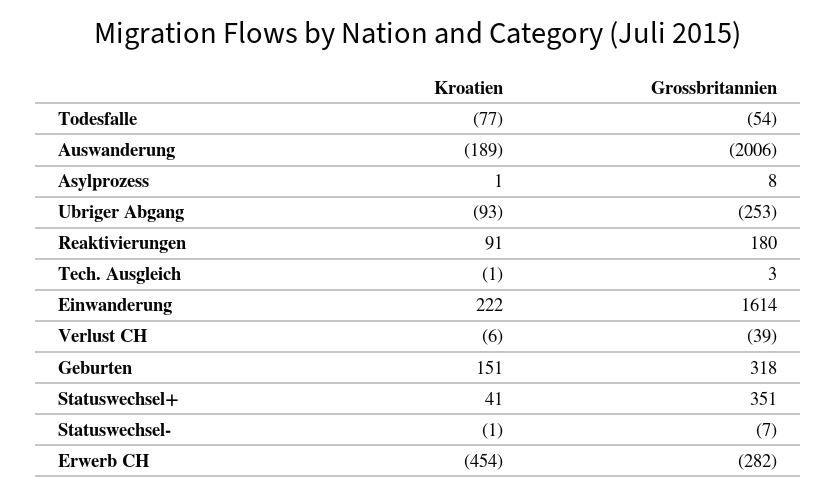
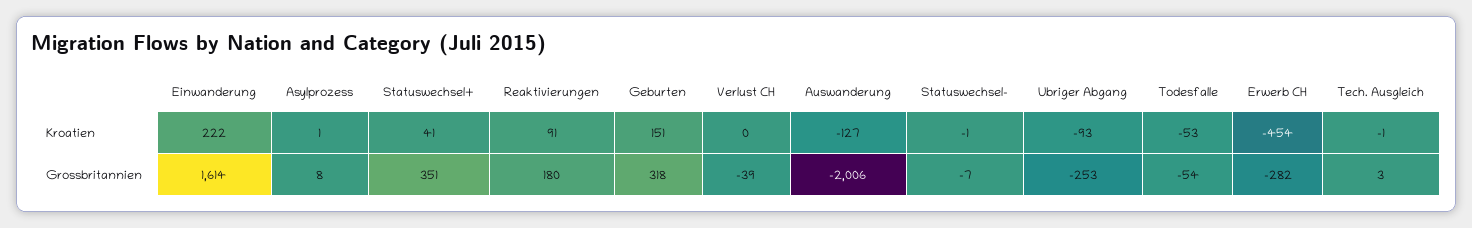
Kroatien, Todesfalle: -77 -> -53
Kroatien, Auswanderung: -189 -> -127
Kroatien, Verlust CH: -6 -> 0

